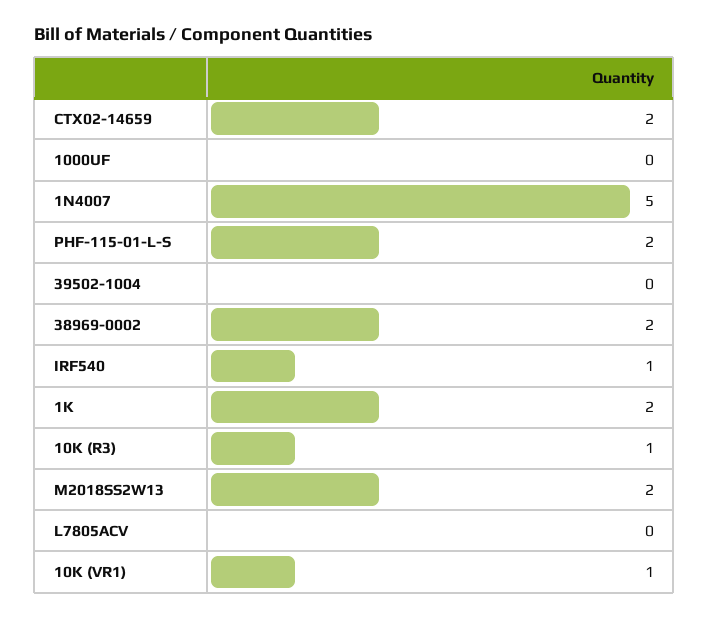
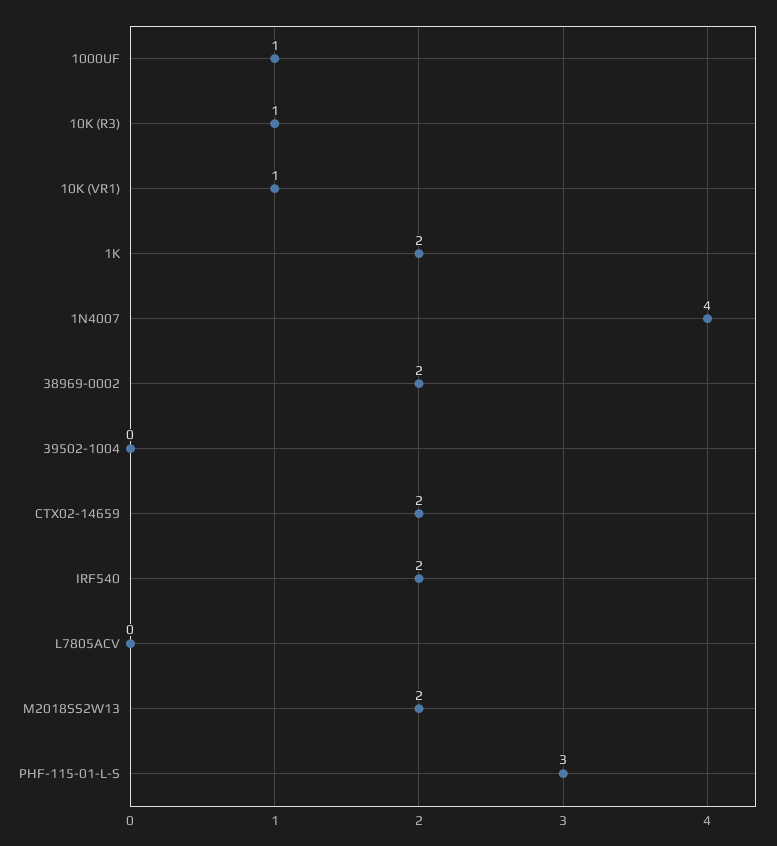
1000UF: 0 -> 1
1N4007: 5 -> 4
PHF-115-01-L-S: 2 -> 3
IRF540: 1 -> 2

